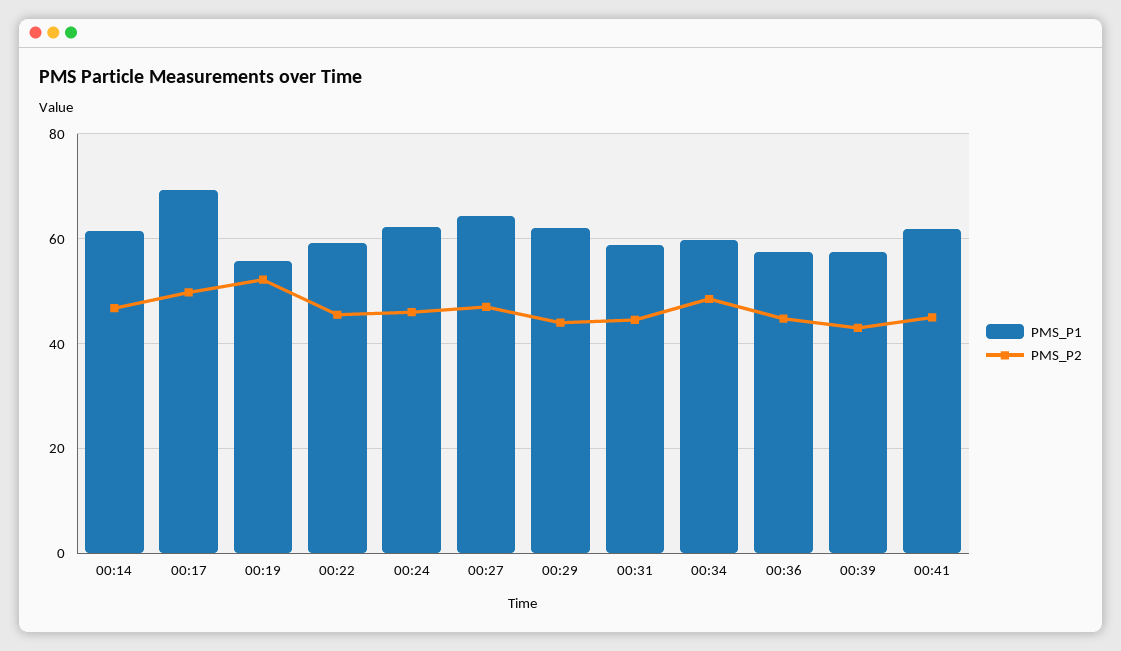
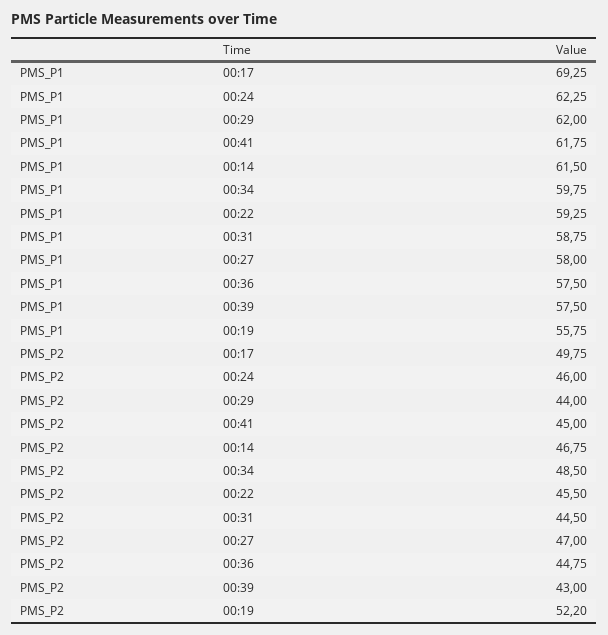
PMS_P1, 00:27: 64 -> 58

